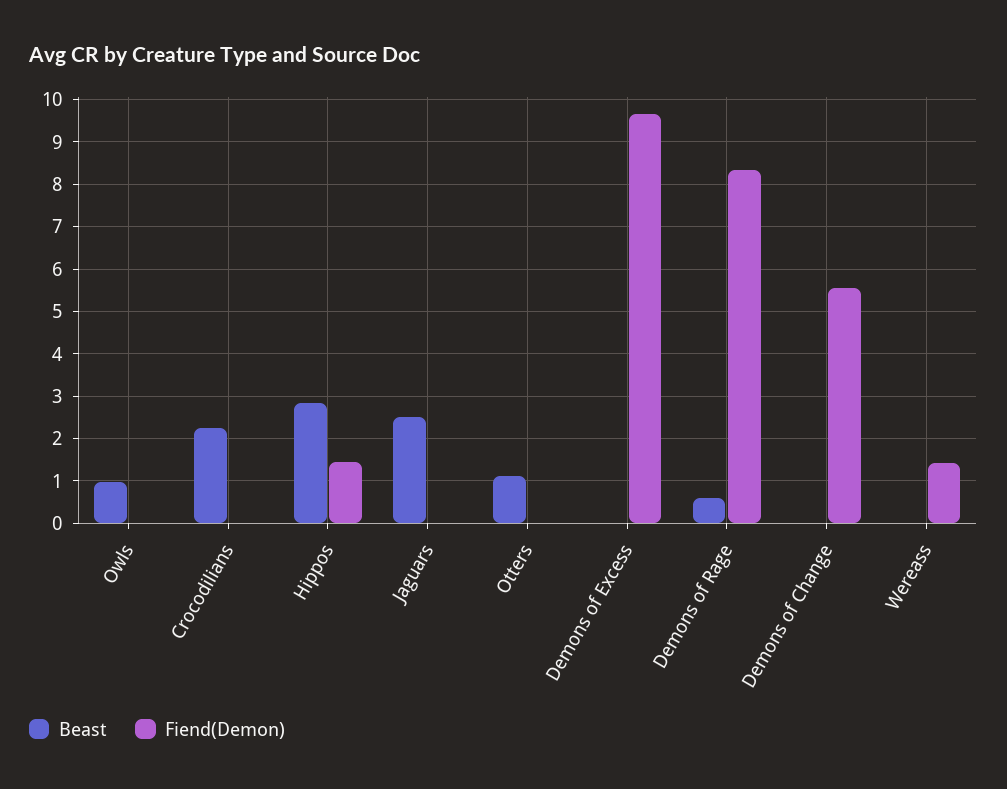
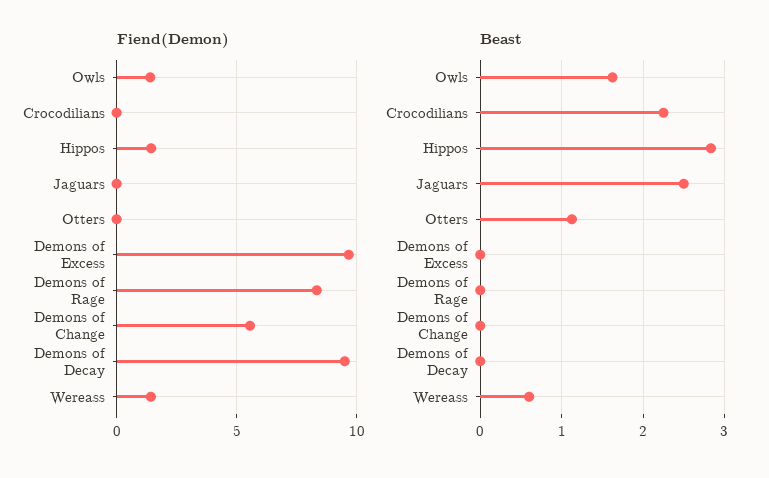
Beast, Owls: 1 -> 1.6
Fiend(Demon), Owls: 0 -> 1.5
Beast, Demons of Rage: 0.6 -> 0
Beast, Wereass: 0 -> 0.6
Fiend(Demon), Demons of Decay: none -> 9.5
Beast, Demons of Decay: none -> 0

